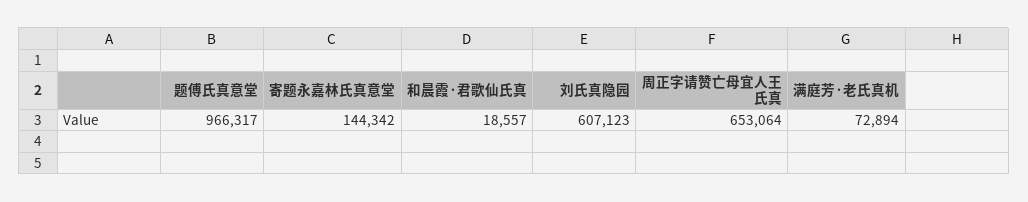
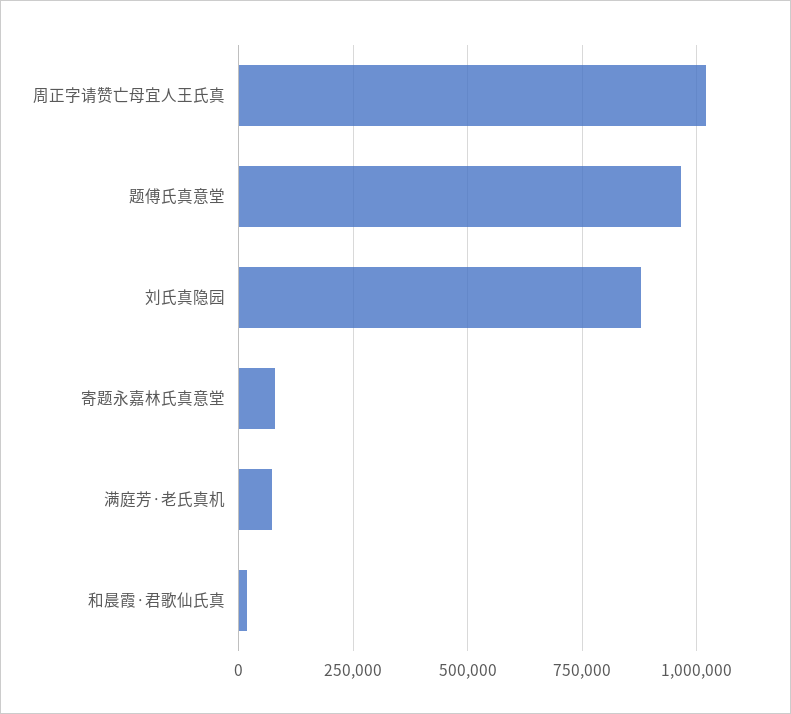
寄题永嘉林氏真意堂: 144342 -> 75000
刘氏真隐园: 607123 -> 875000
周正字请赞亡母宜人王氏真: 653064 -> 1025000

